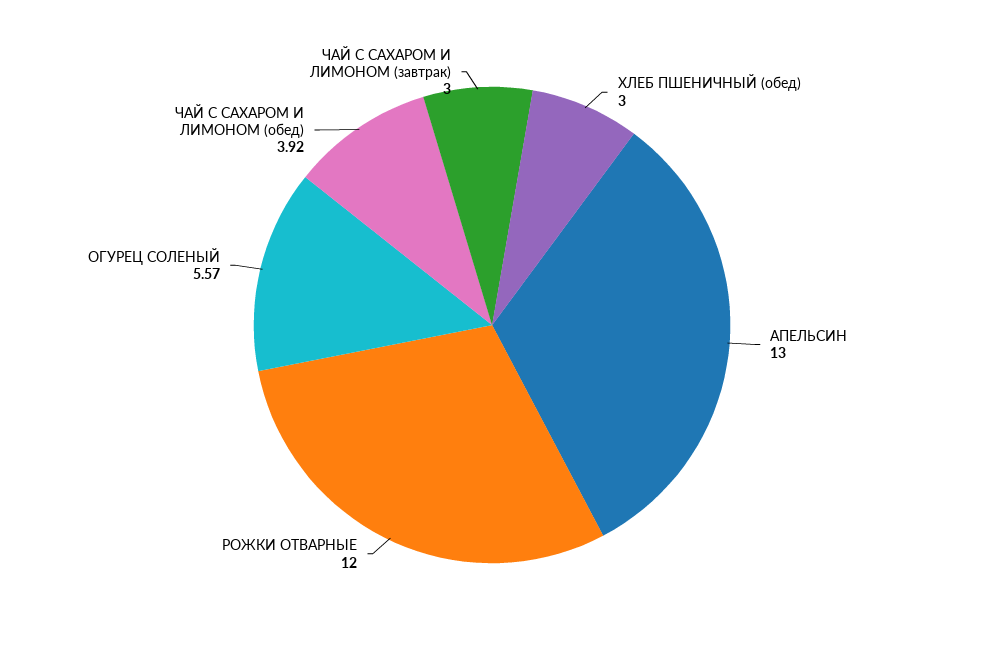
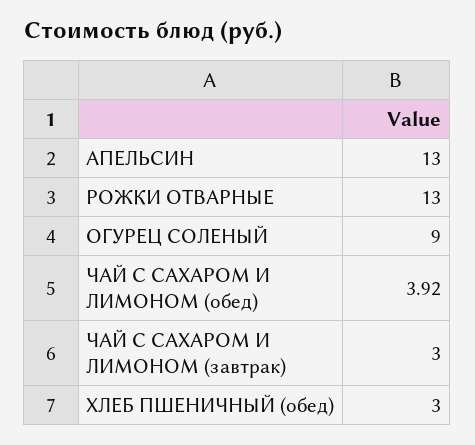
РОЖКИ ОТВАРНЫЕ: 12 -> 13
ОГУРЕЦ СОЛЕНЫЙ: 5.57 -> 9

